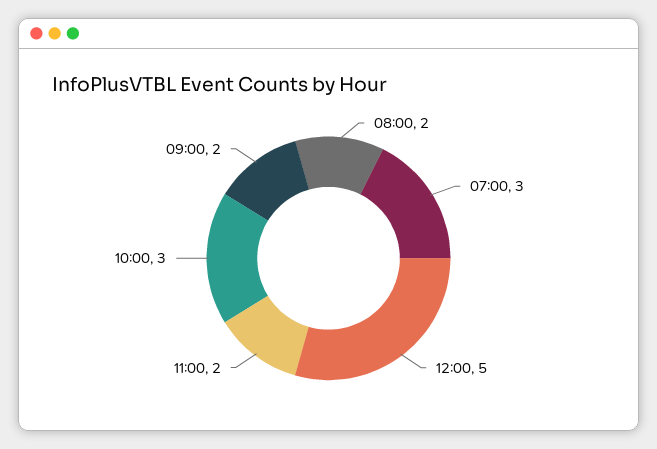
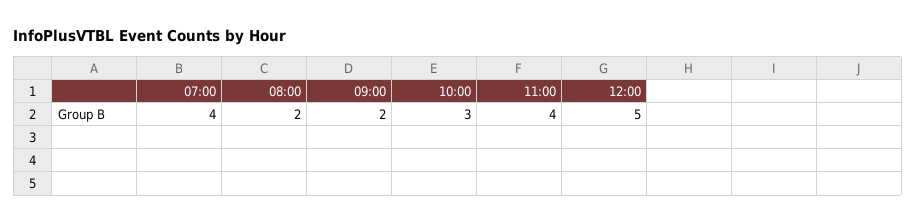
07:00: 3 -> 4
11:00: 2 -> 4

